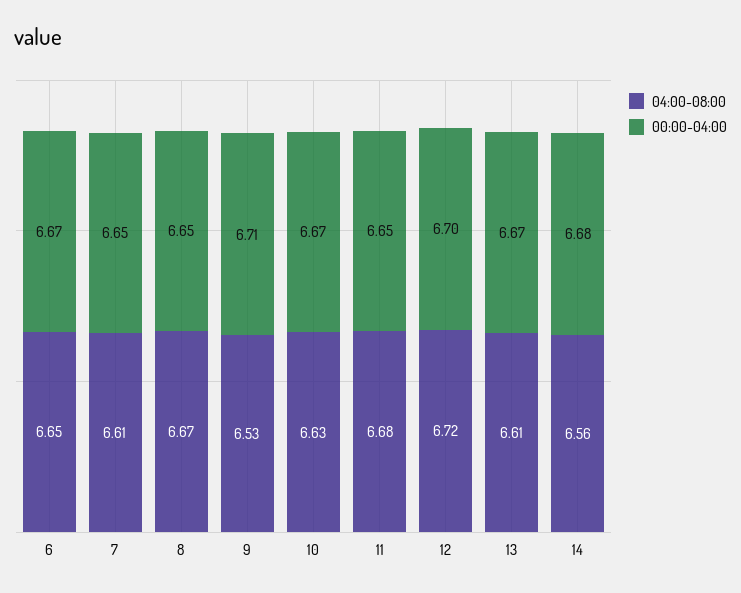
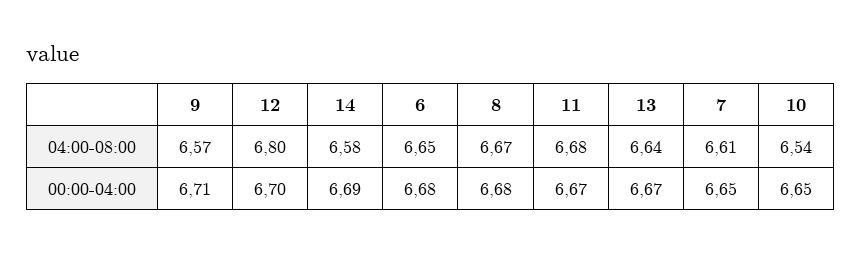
00:00-04:00, 6: 6.67 -> 6.68
00:00-04:00, 8: 6.65 -> 6.68
04:00-08:00, 9: 6.53 -> 6.57
04:00-08:00, 10: 6.63 -> 6.54
00:00-04:00, 10: 6.67 -> 6.65
00:00-04:00, 11: 6.65 -> 6.67
04:00-08:00, 12: 6.72 -> 6.8
04:00-08:00, 13: 6.61 -> 6.64
04:00-08:00, 14: 6.56 -> 6.58
00:00-04:00, 14: 6.68 -> 6.69

